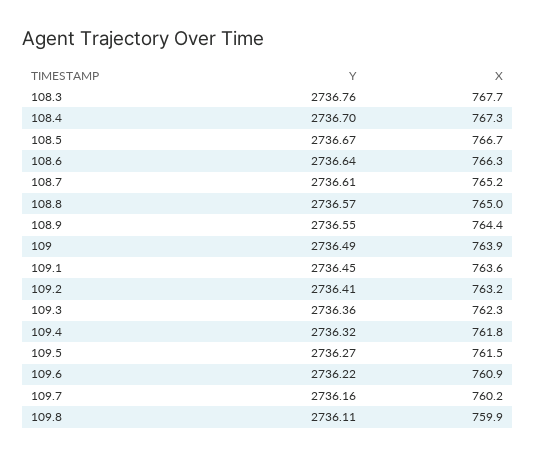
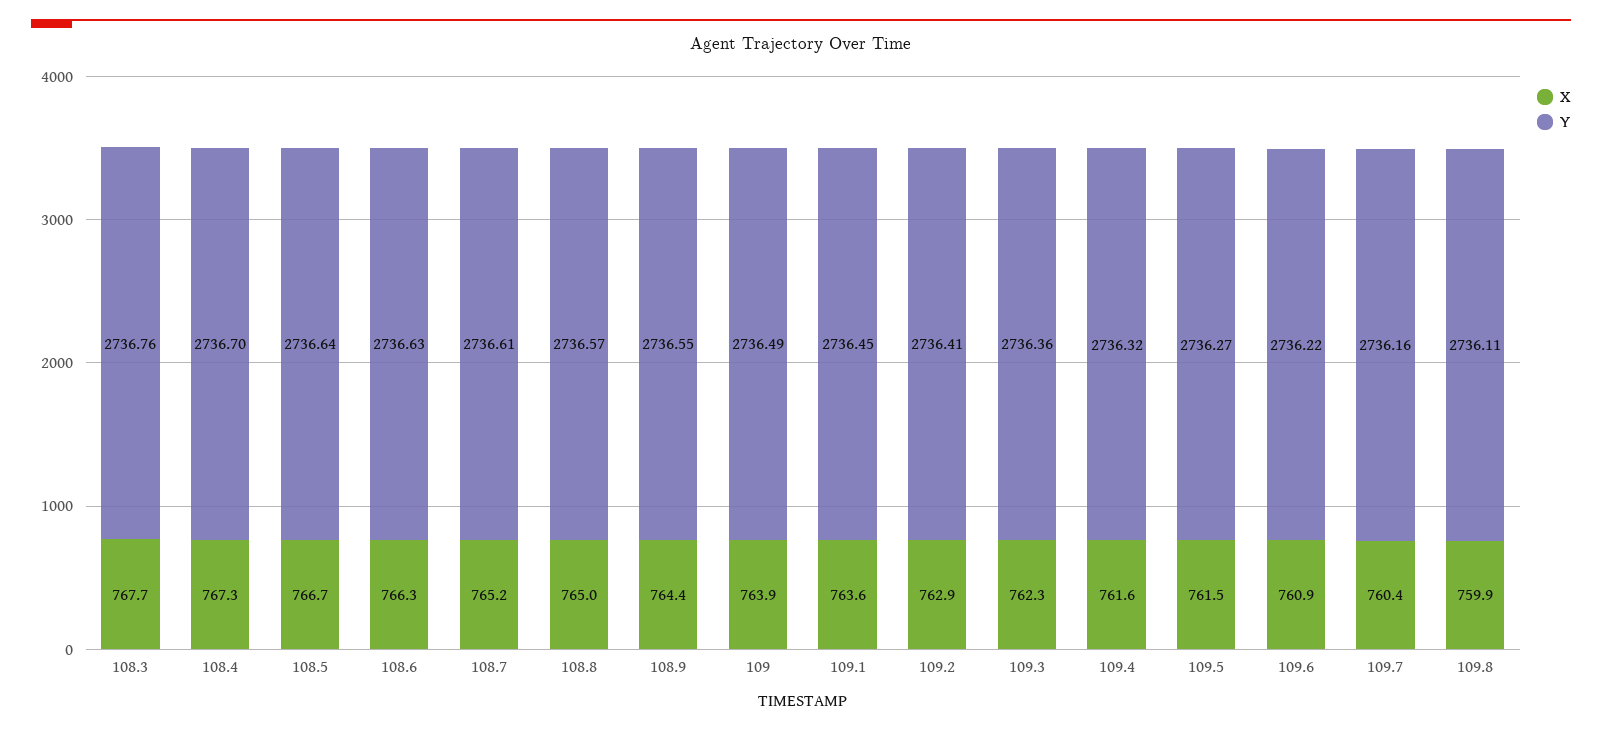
Y, 108.5: 2736.67 -> 2736.64
Y, 108.6: 2736.64 -> 2736.63
X, 109.2: 763.2 -> 762.9
X, 109.4: 761.8 -> 761.6
X, 109.7: 760.2 -> 760.4

